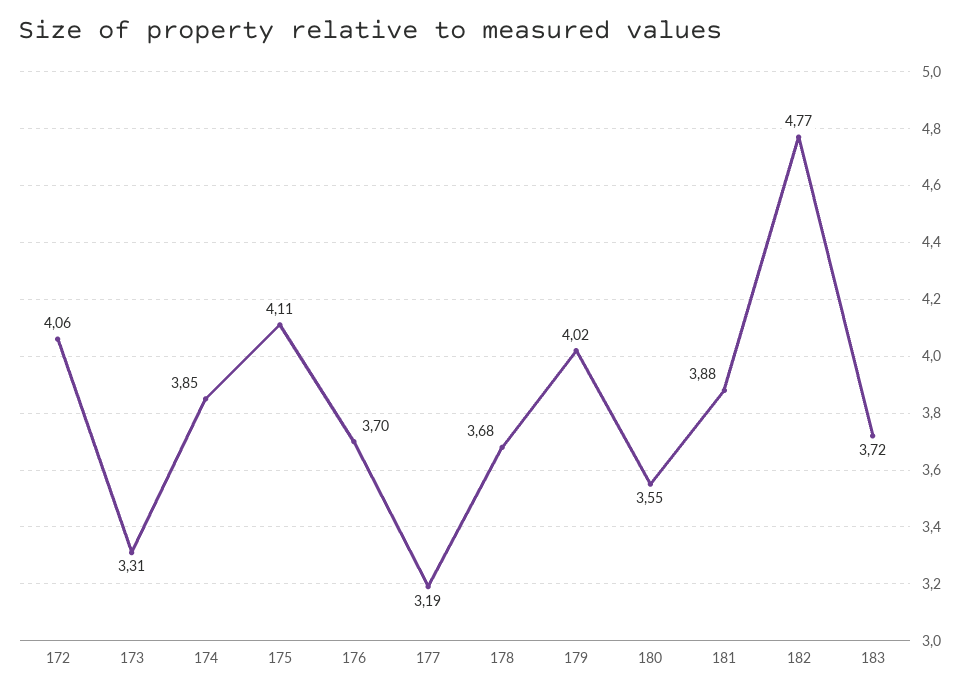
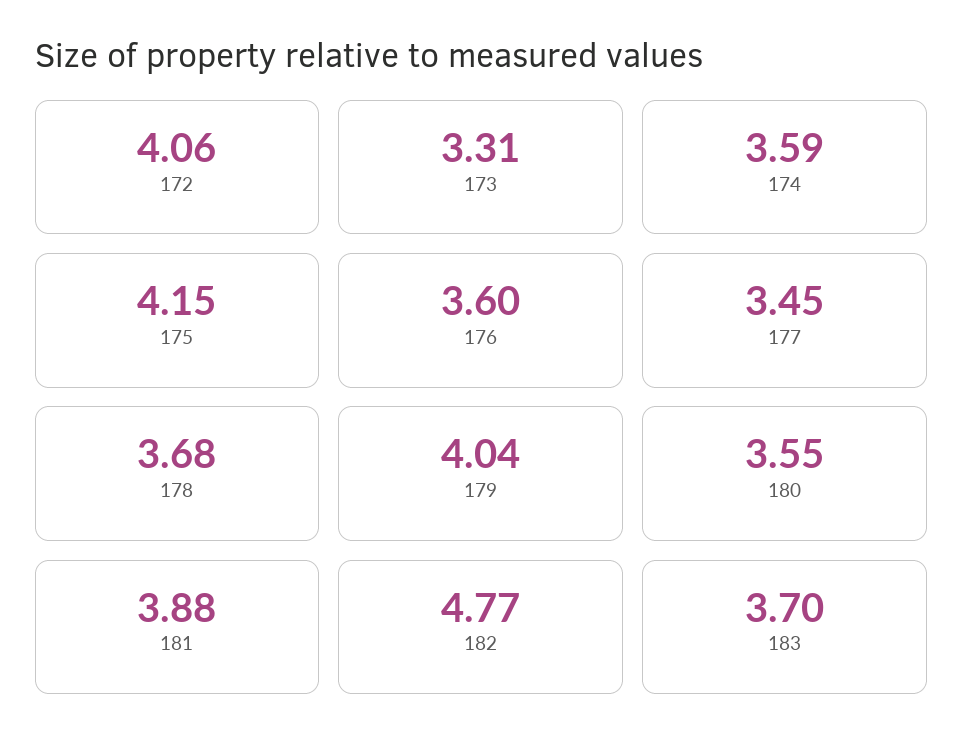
174: 3.85 -> 3.59
175: 4.11 -> 4.15
176: 3.7 -> 3.6
177: 3.19 -> 3.45
179: 4.02 -> 4.04
183: 3.72 -> 3.7

